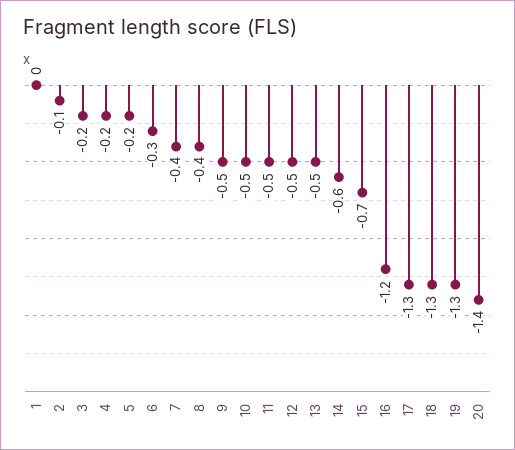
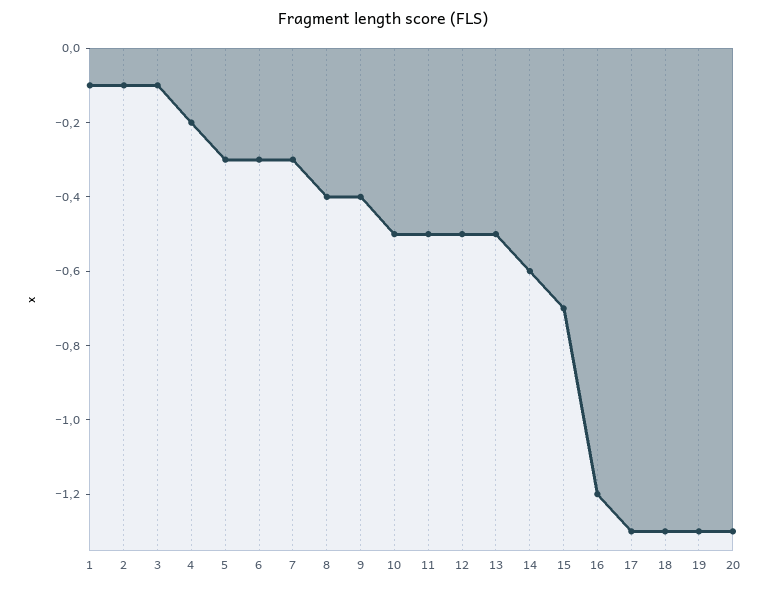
1: 0 -> -0.1
3: -0.2 -> -0.1
5: -0.2 -> -0.3
7: -0.4 -> -0.3
9: -0.5 -> -0.4
20: -1.4 -> -1.3

